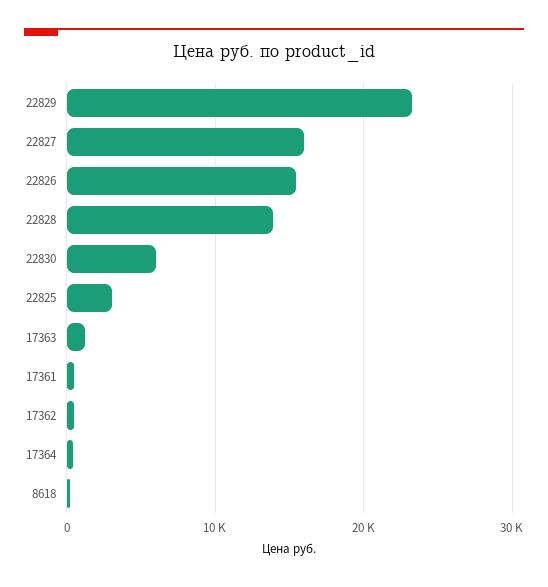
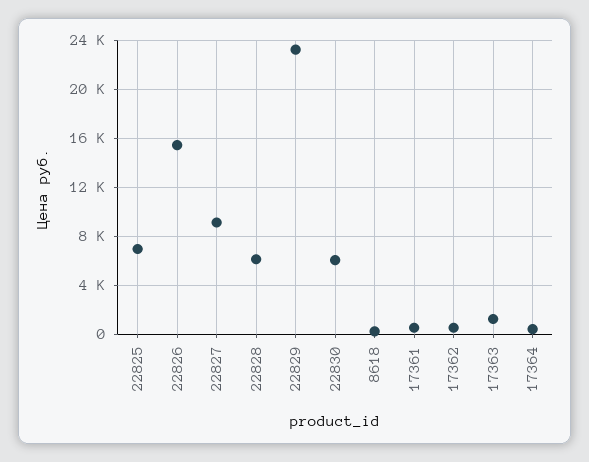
22827: 16000 -> 9000
22828: 14000 -> 6000
22825: 3000 -> 7000

